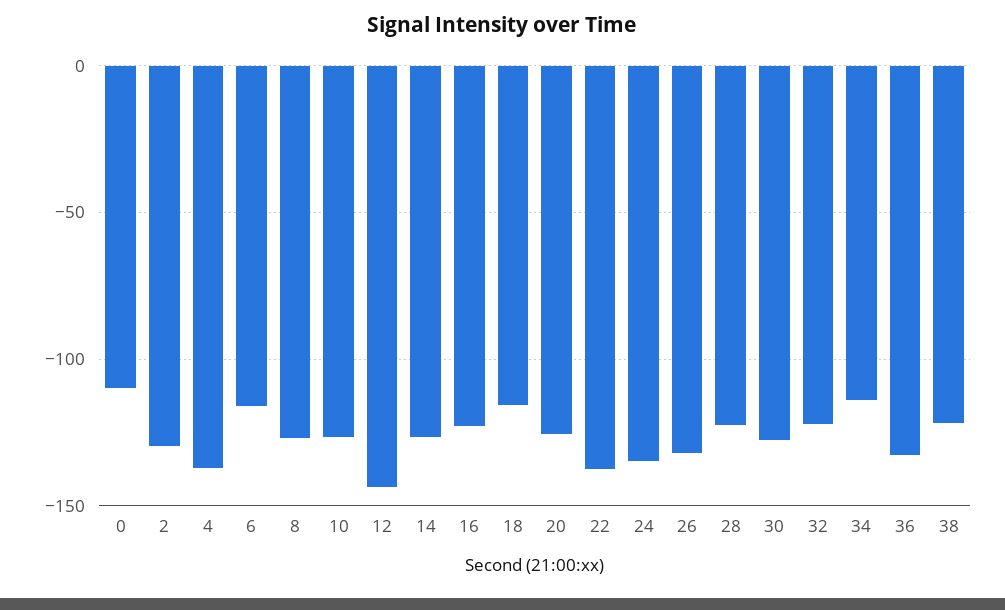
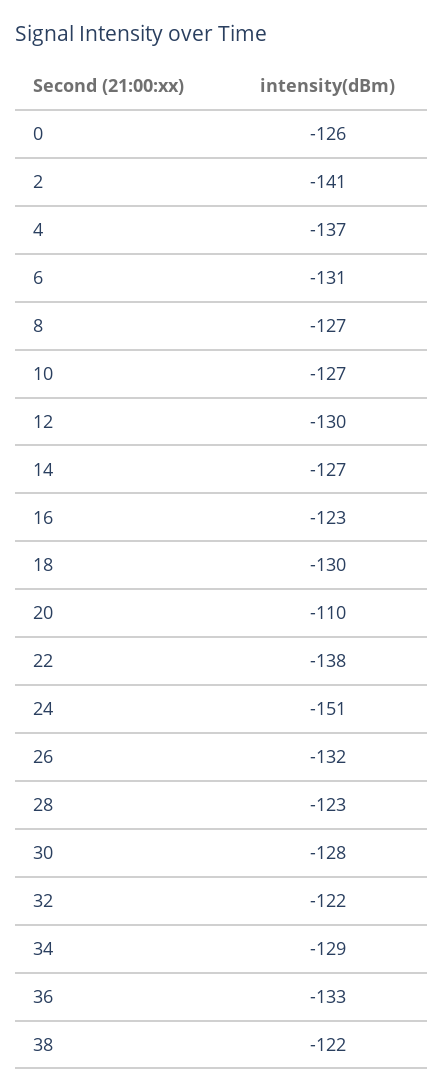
0: -110 -> -126
2: -130 -> -141
6: -115 -> -131
12: -145 -> -130
18: -115 -> -130
20: -125 -> -110
24: -135 -> -151
34: -115 -> -129

